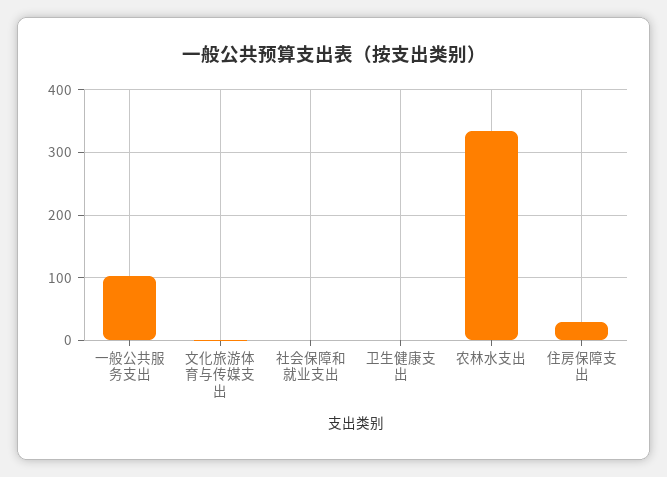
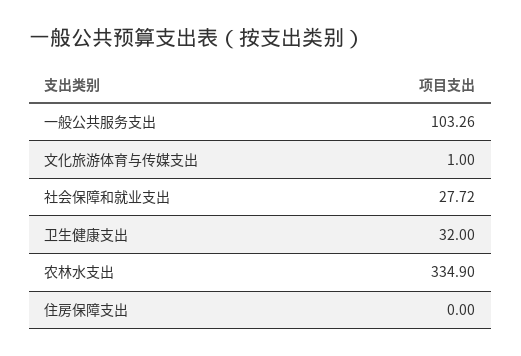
社会保障和就业支出: 0 -> 27.72
卫生健康支出: 0 -> 32
住房保障支出: 30 -> 0

